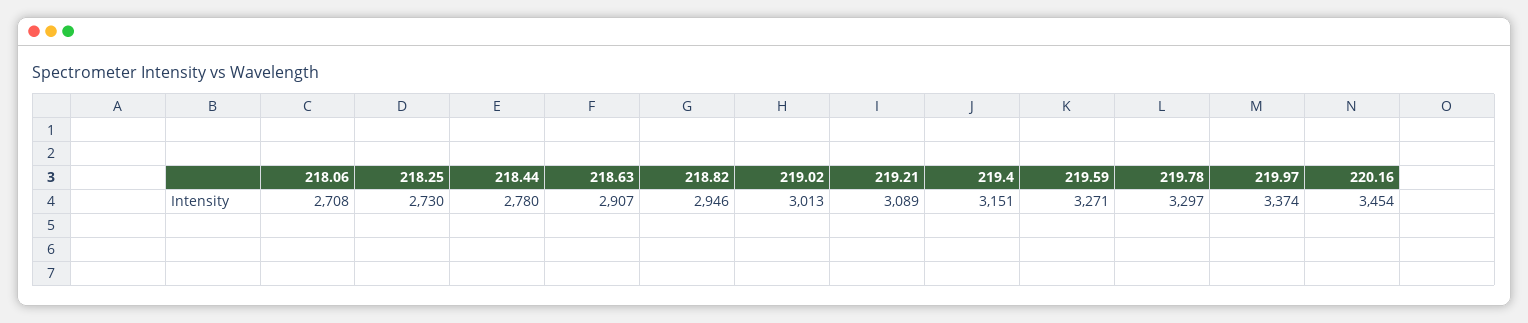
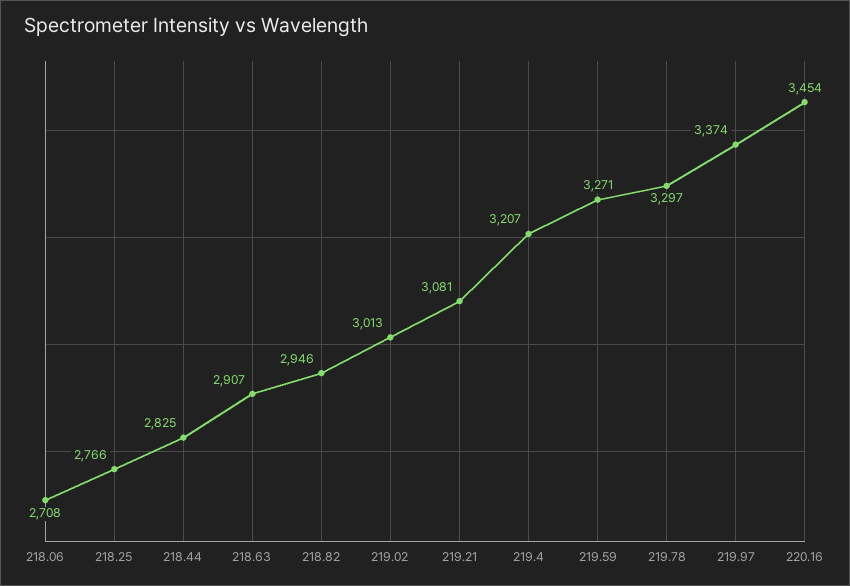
218.25: 2730 -> 2766
218.44: 2780 -> 2825
219.21: 3089 -> 3081
219.4: 3151 -> 3207

